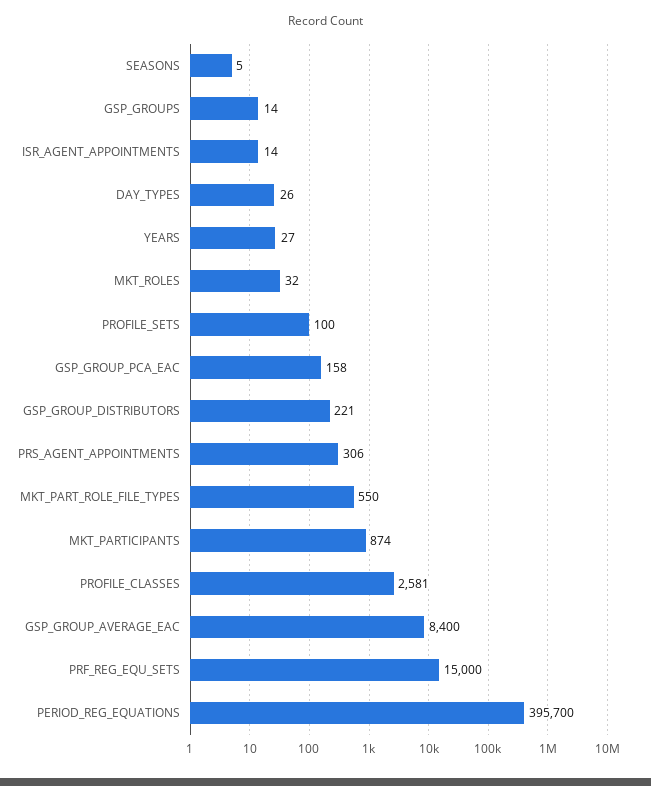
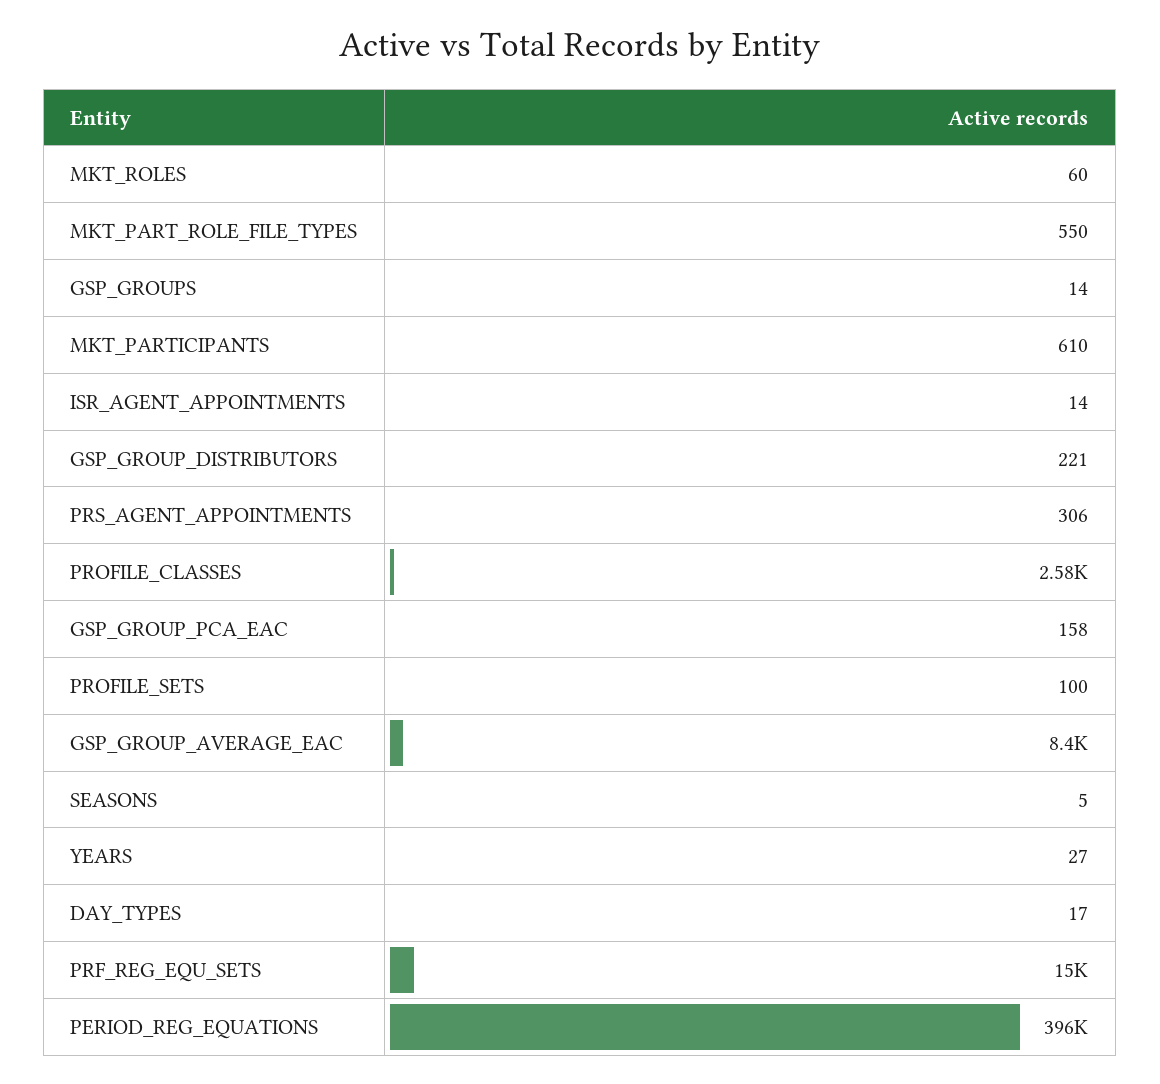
DAY_TYPES: 26 -> 17
MKT_ROLES: 32 -> 60
MKT_PARTICIPANTS: 874 -> 610

